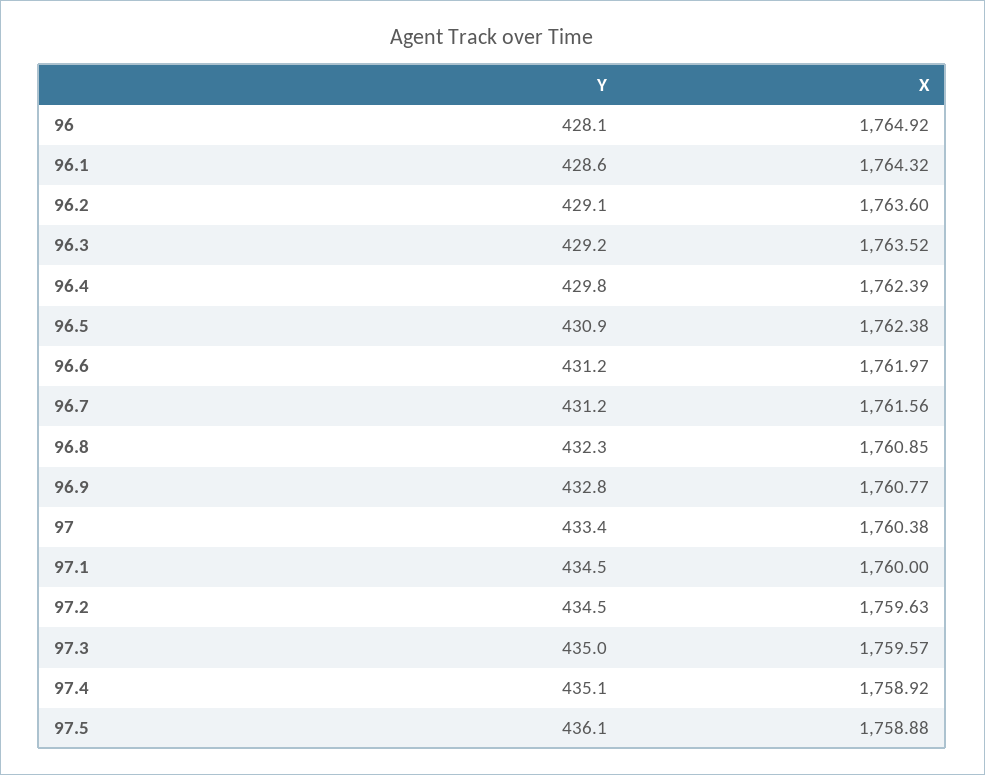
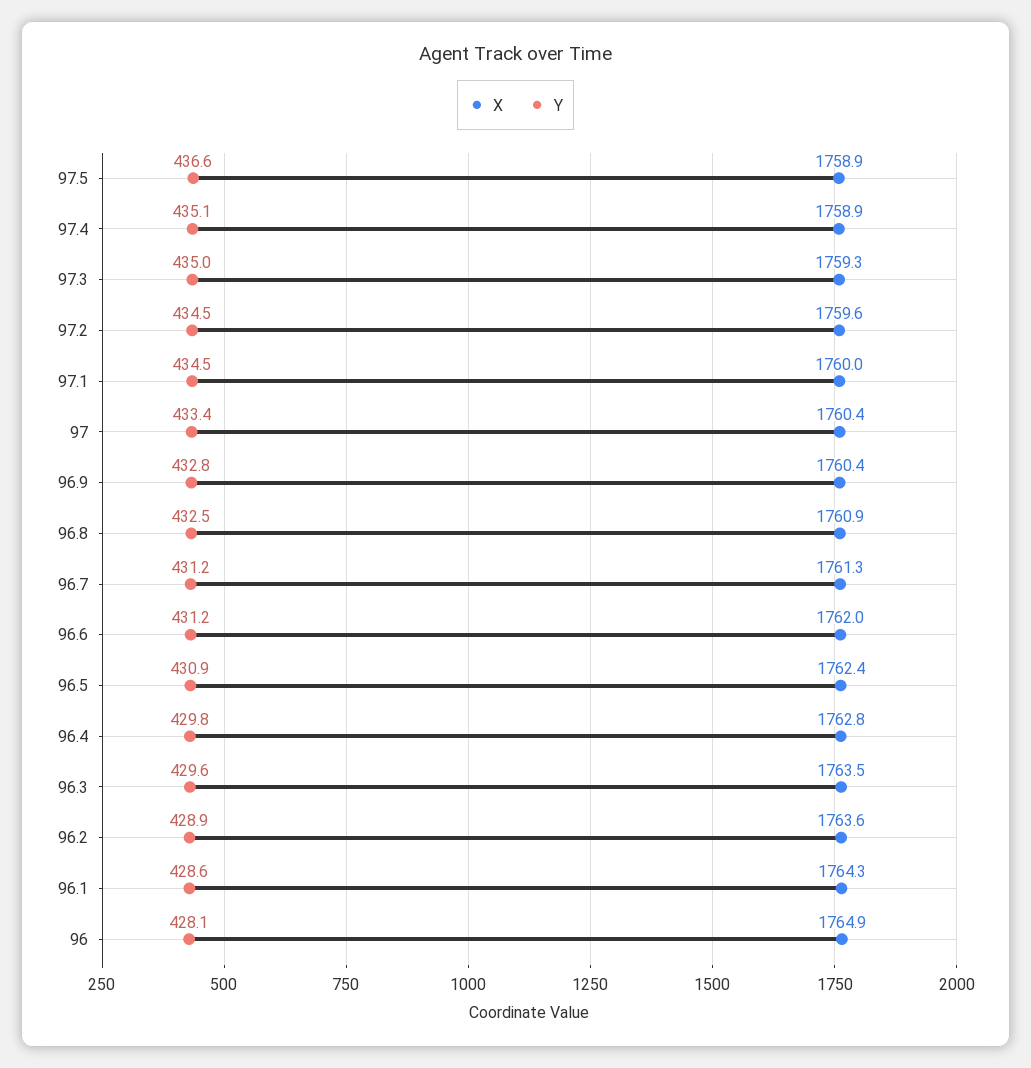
Y, 96.2: 429.1 -> 428.9
Y, 96.3: 429.2 -> 429.6
X, 96.4: 1762.39 -> 1762.8
X, 96.7: 1761.56 -> 1761.3
Y, 96.8: 432.3 -> 432.5
X, 96.9: 1760.77 -> 1760.4
X, 97.3: 1759.57 -> 1759.3
Y, 97.5: 436.1 -> 436.6

